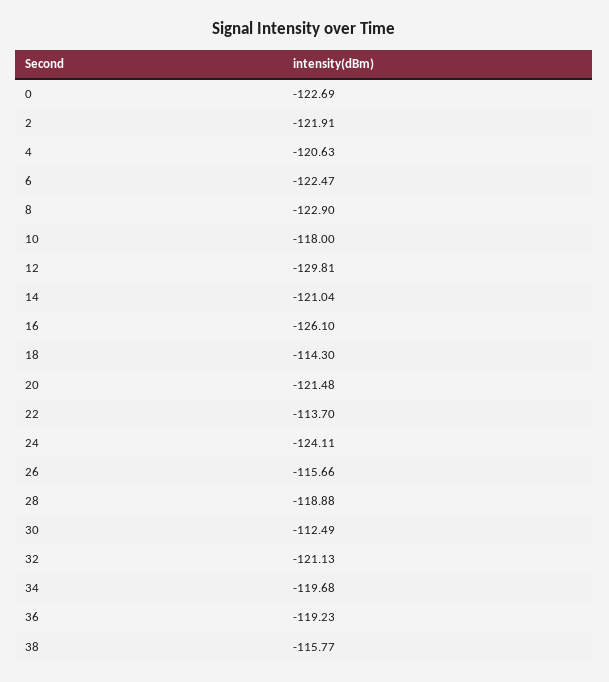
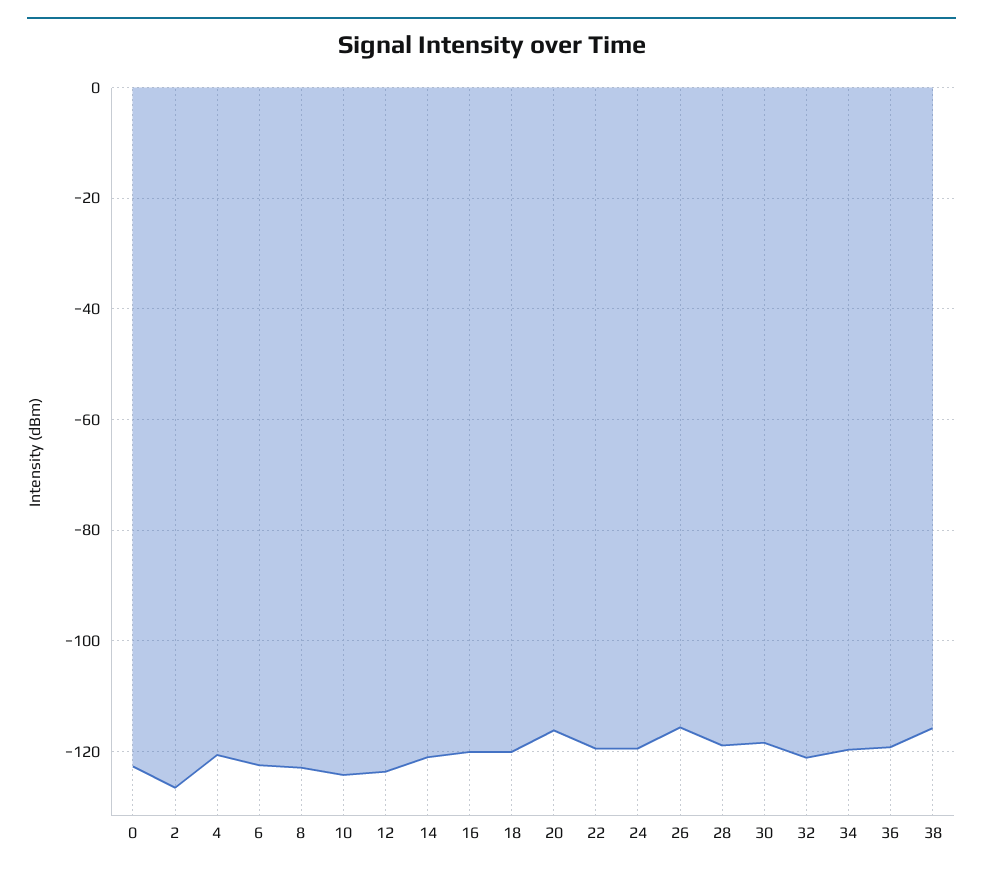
2: -121.91 -> -126
10: -118 -> -124
12: -129.81 -> -124
16: -126.1 -> -120
18: -114.3 -> -120
20: -121.48 -> -116
22: -113.7 -> -120
24: -124.11 -> -120
30: -112.49 -> -118

